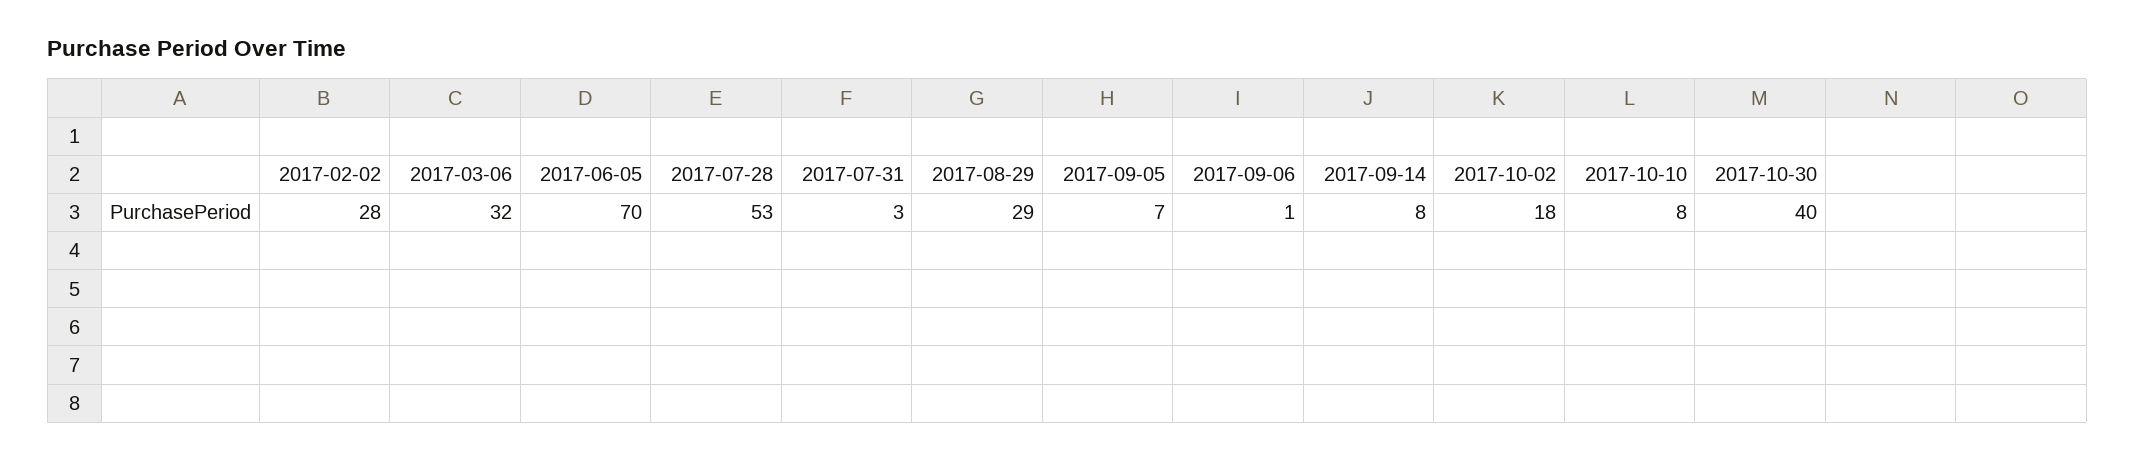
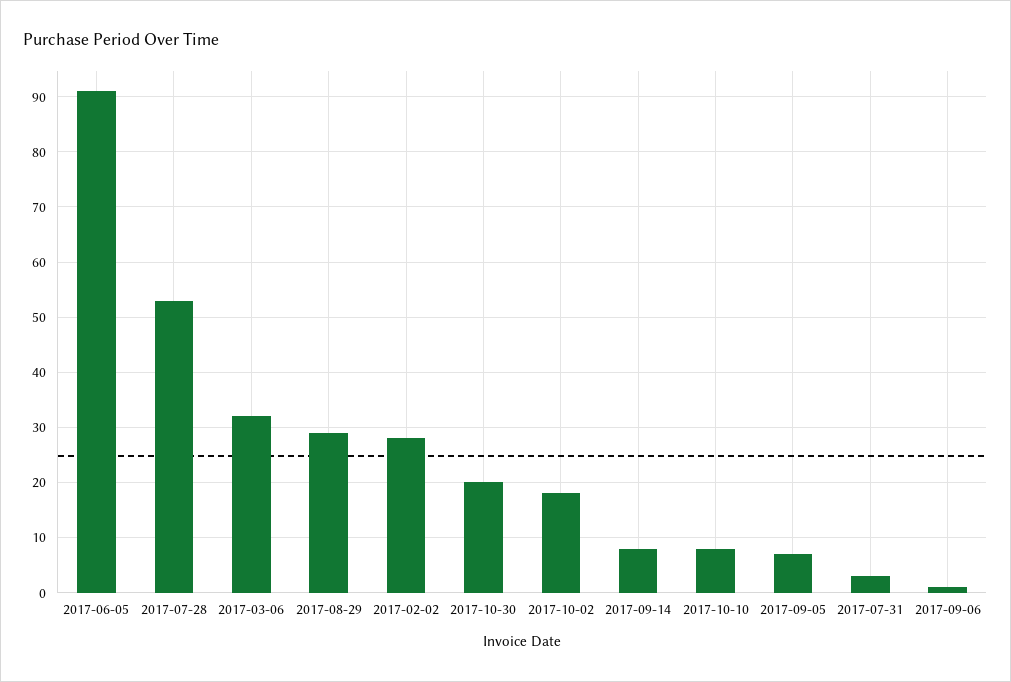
2017-06-05: 70 -> 90
2017-10-30: 40 -> 20

